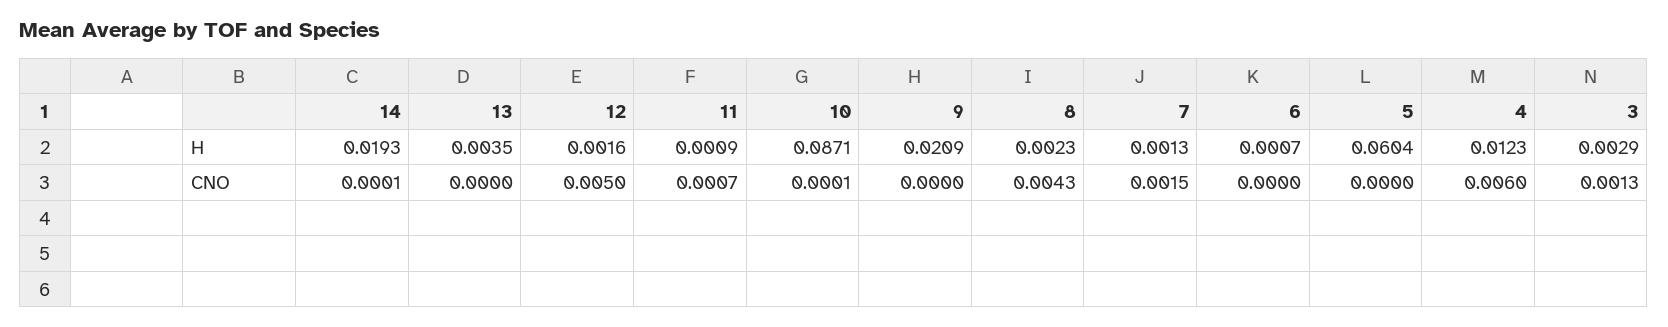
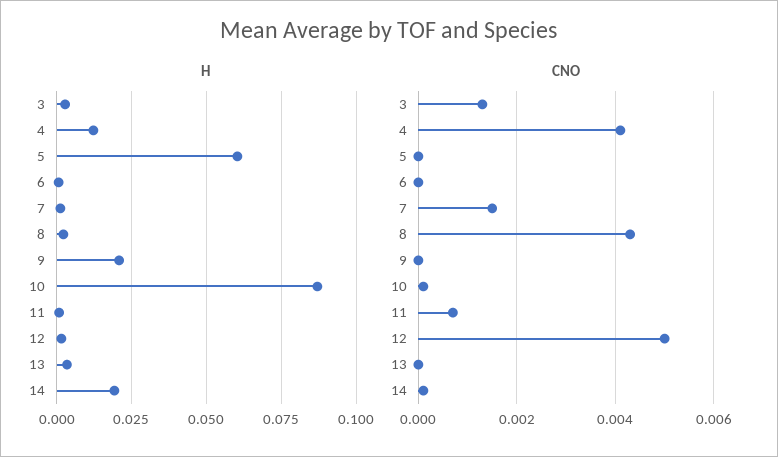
CNO, 4: 0.006 -> 0.004

